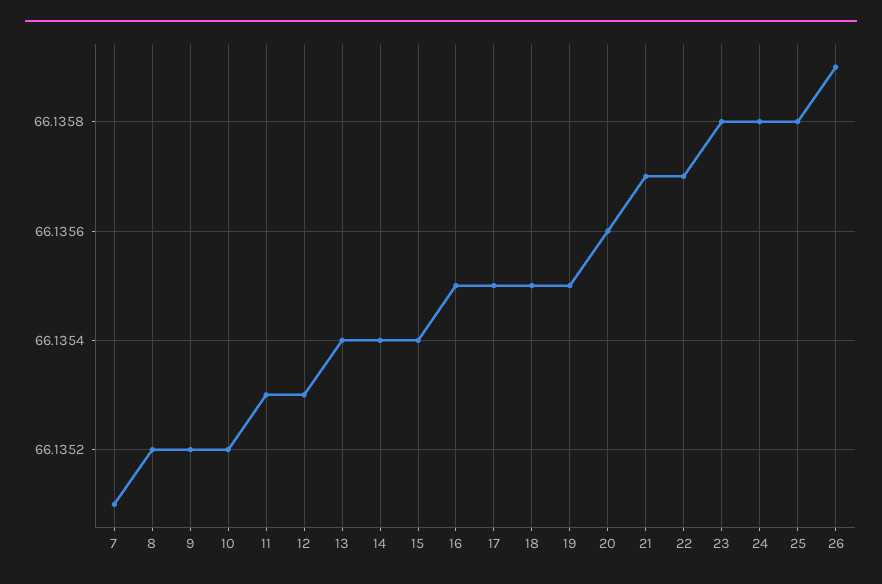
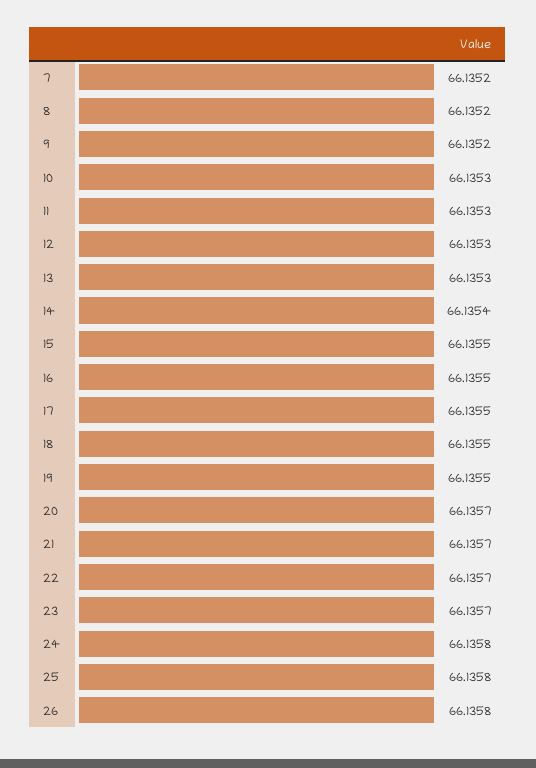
7: 66.1351 -> 66.1352
10: 66.1352 -> 66.1353
13: 66.1354 -> 66.1353
15: 66.1354 -> 66.1355
20: 66.1356 -> 66.1357
23: 66.1358 -> 66.1357
26: 66.1359 -> 66.1358

